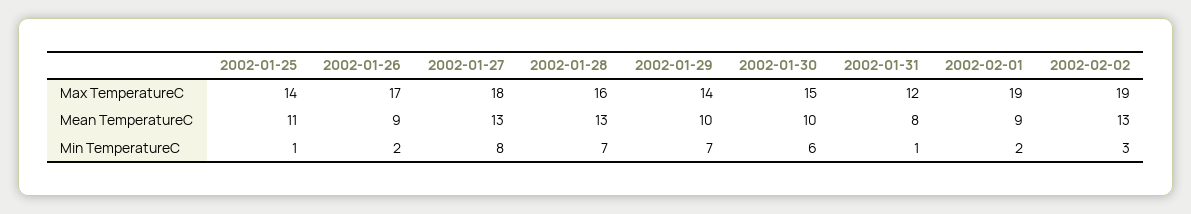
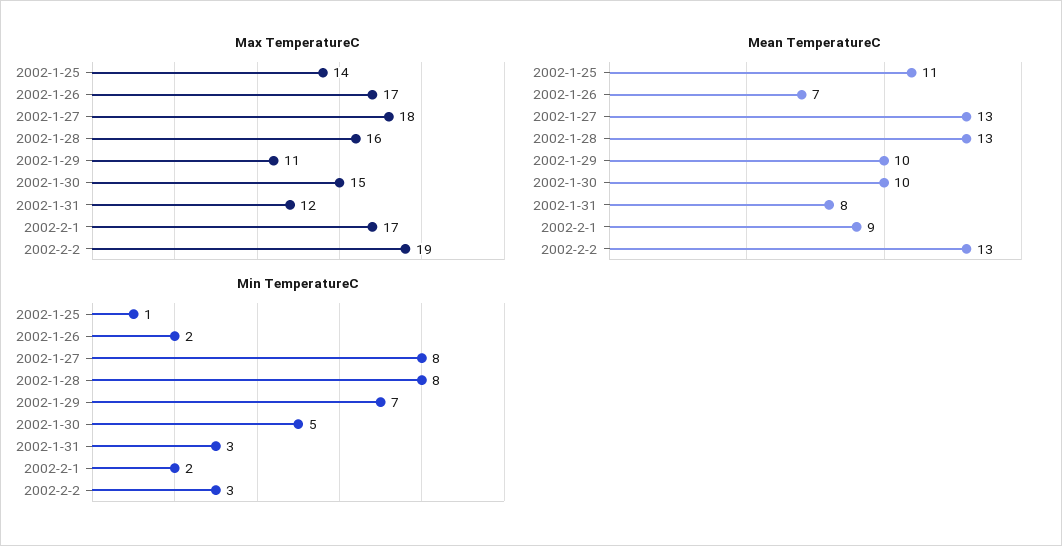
Max TemperatureC, 2002-01-29: 14 -> 11
Max TemperatureC, 2002-02-01: 19 -> 17
Mean TemperatureC, 2002-01-26: 9 -> 7
Min TemperatureC, 2002-01-28: 7 -> 8
Min TemperatureC, 2002-01-30: 6 -> 5
Min TemperatureC, 2002-01-31: 1 -> 3

